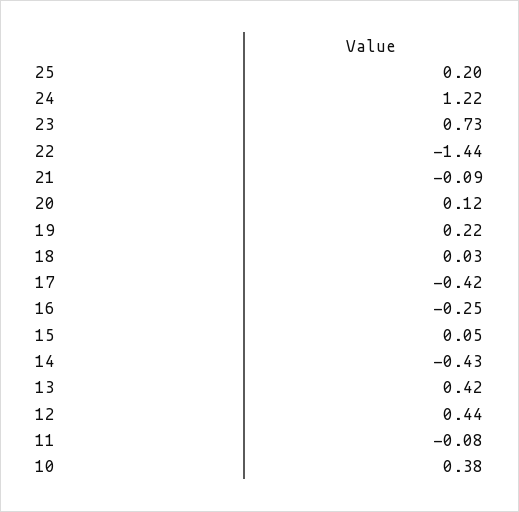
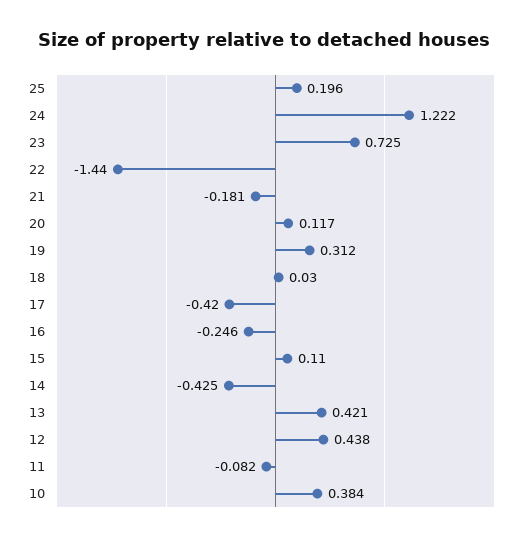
21: -0.09 -> -0.181
19: 0.22 -> 0.312
15: 0.05 -> 0.11

